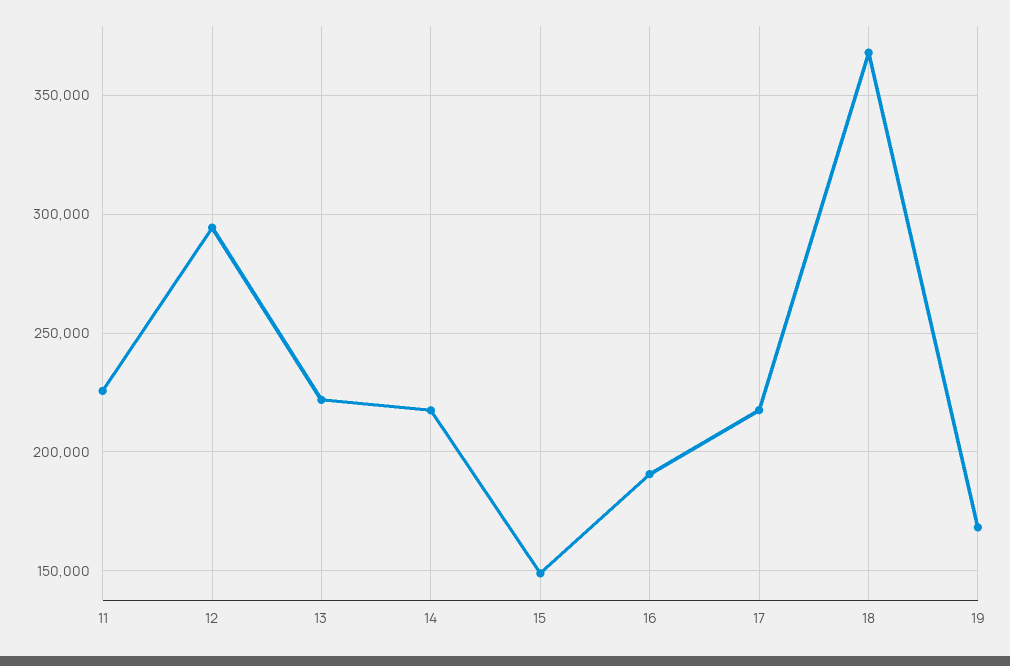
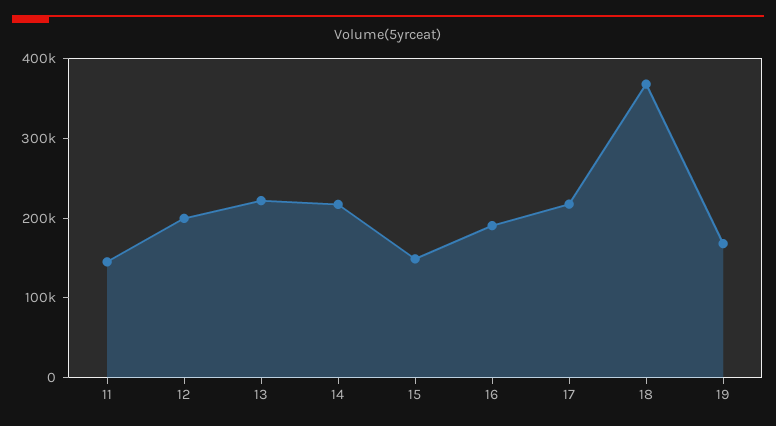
11: 225000 -> 140000
12: 295000 -> 200000

